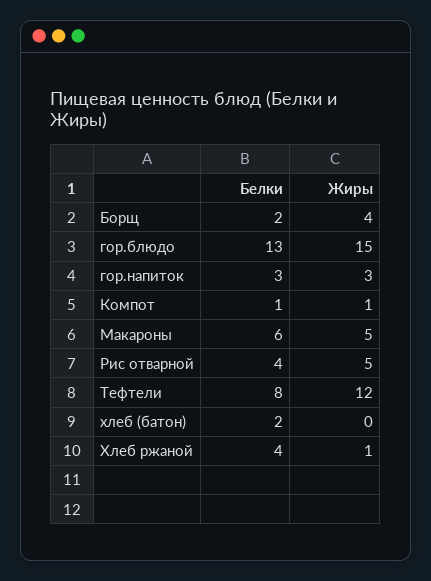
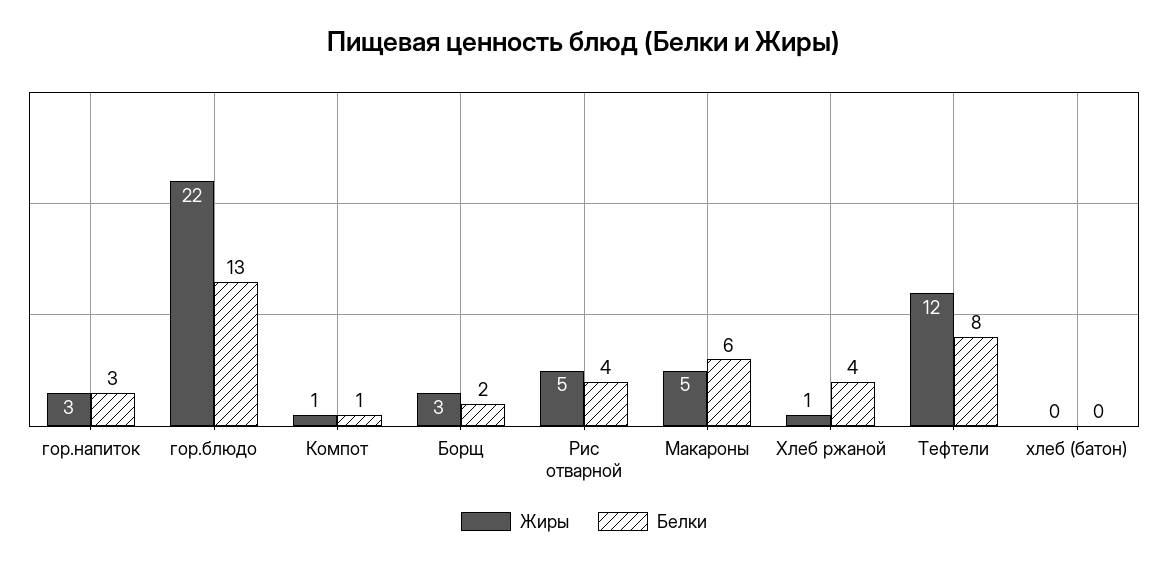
Жиры, Борщ: 4 -> 3
Жиры, гор.блюдо: 15 -> 22
Белки, хлеб (батон): 2 -> 0

